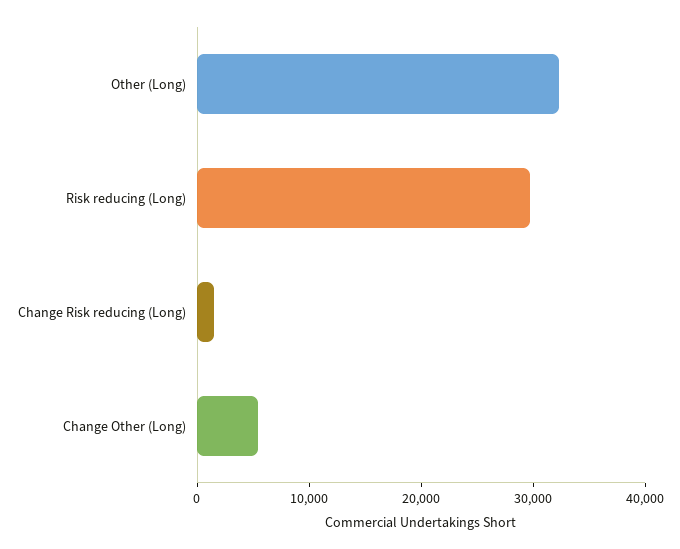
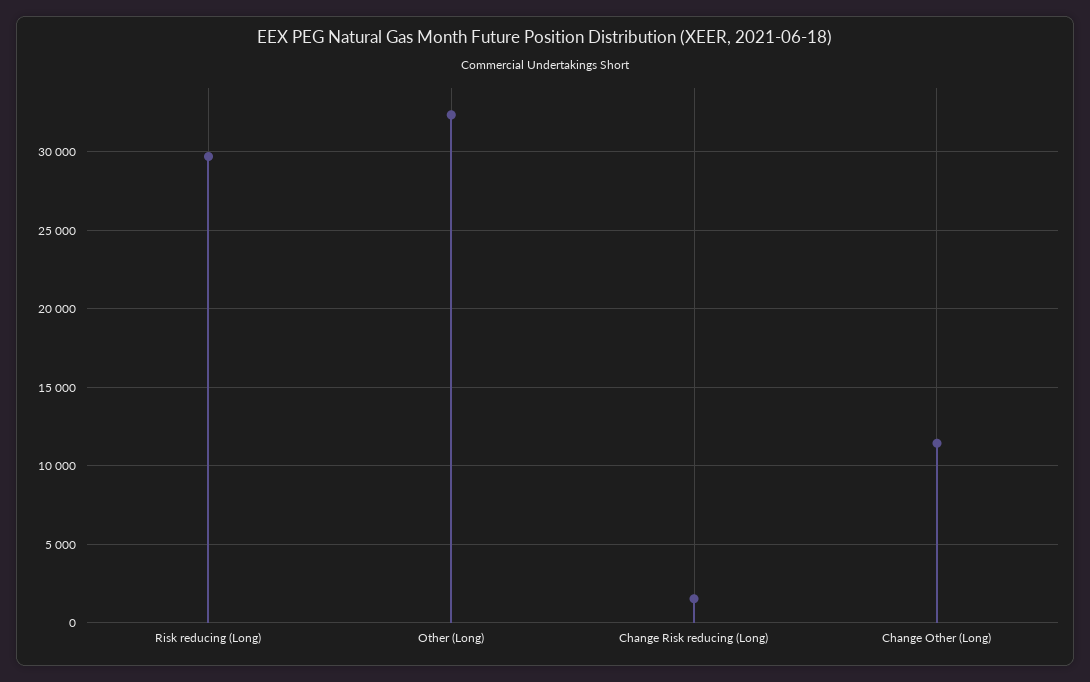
Change Other (Long): 6000 -> 11500

